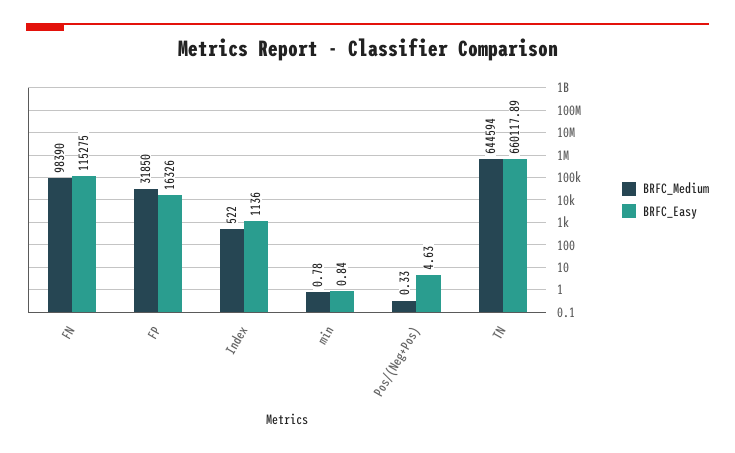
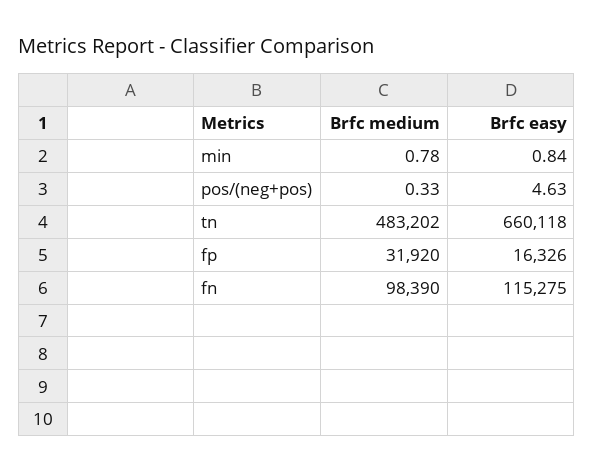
BRFC_Medium, FP: 31850 -> 31920
BRFC_Medium, Index: 522 -> none
BRFC_Easy, Index: 1136 -> none
BRFC_Medium, TN: 644594 -> 483202
BRFC_Easy, TN: 660117.89 -> 660118

